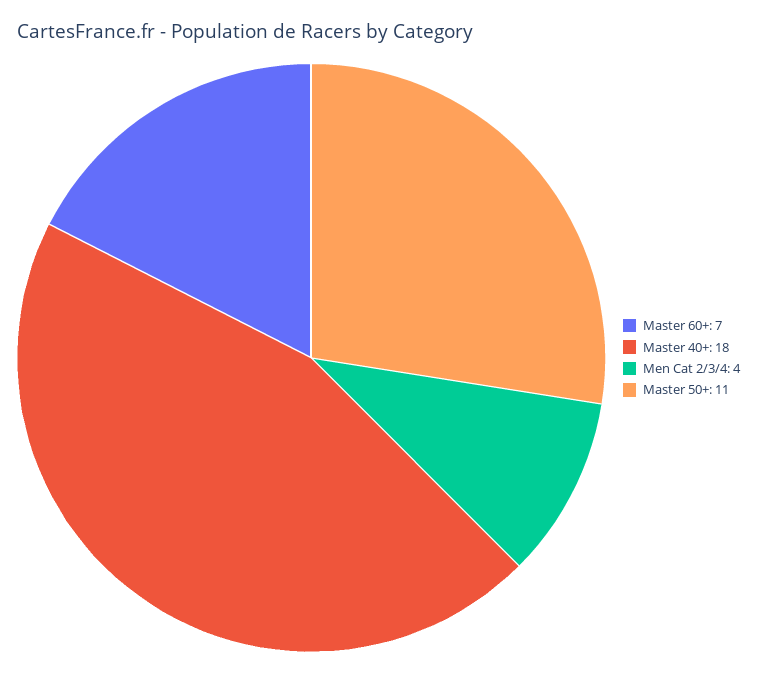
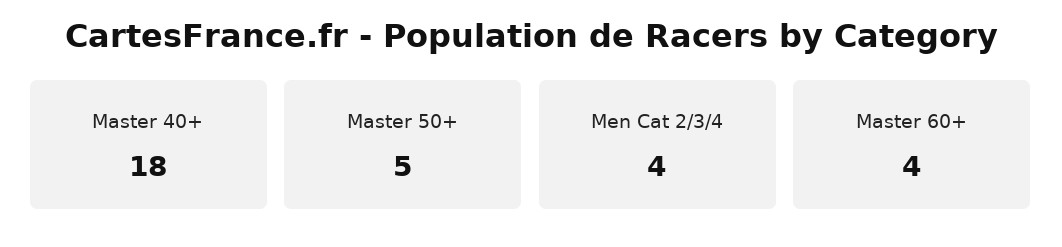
Master 60+: 7 -> 4
Master 50+: 11 -> 5

